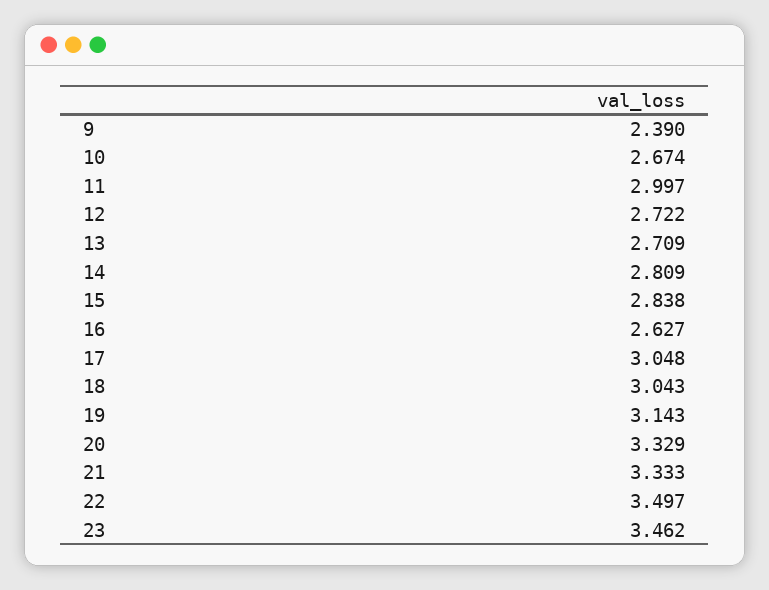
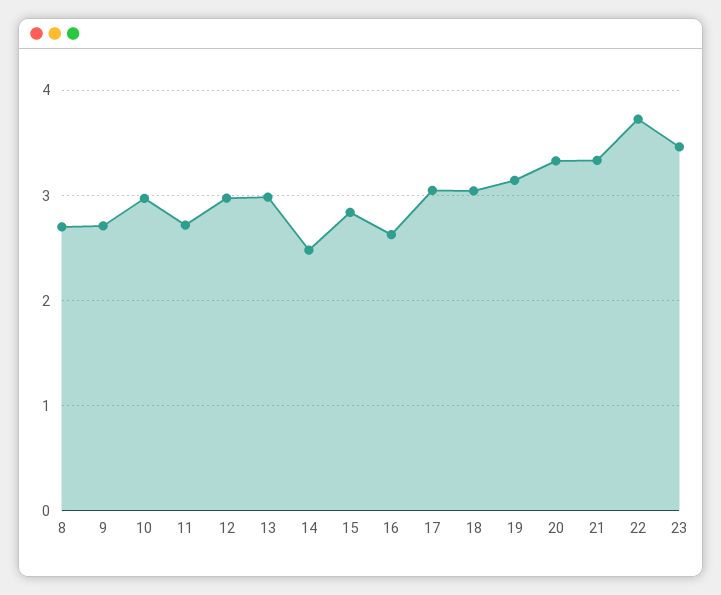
9: 2.39 -> 2.7
10: 2.674 -> 3
11: 2.997 -> 2.7
12: 2.722 -> 3
13: 2.709 -> 3
14: 2.809 -> 2.5
22: 3.497 -> 3.7
8: none -> 2.7

